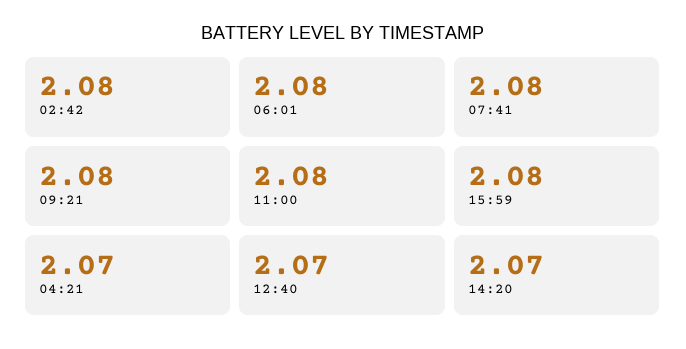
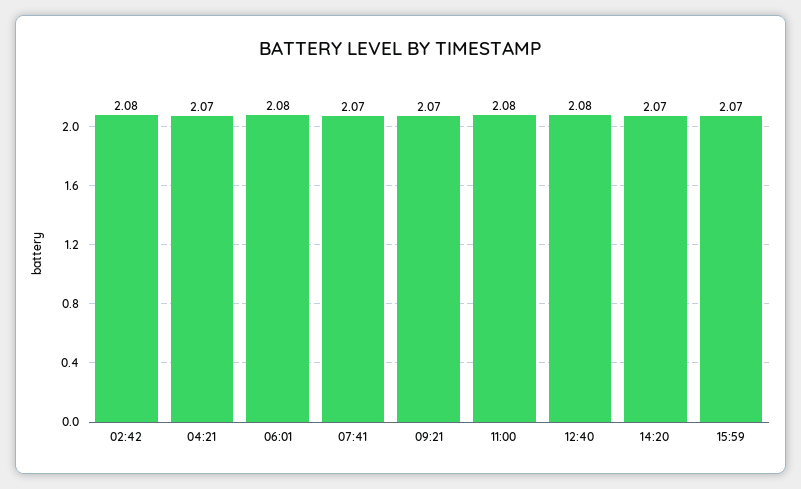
07:41: 2.08 -> 2.07
09:21: 2.08 -> 2.07
15:59: 2.08 -> 2.07
12:40: 2.07 -> 2.08

